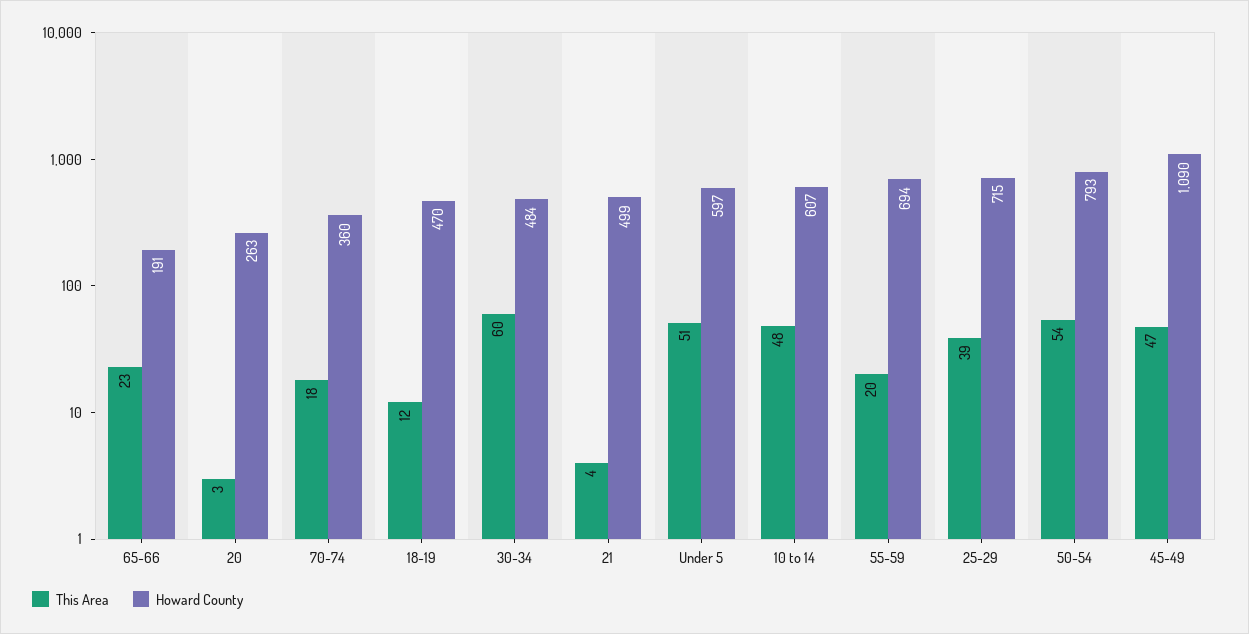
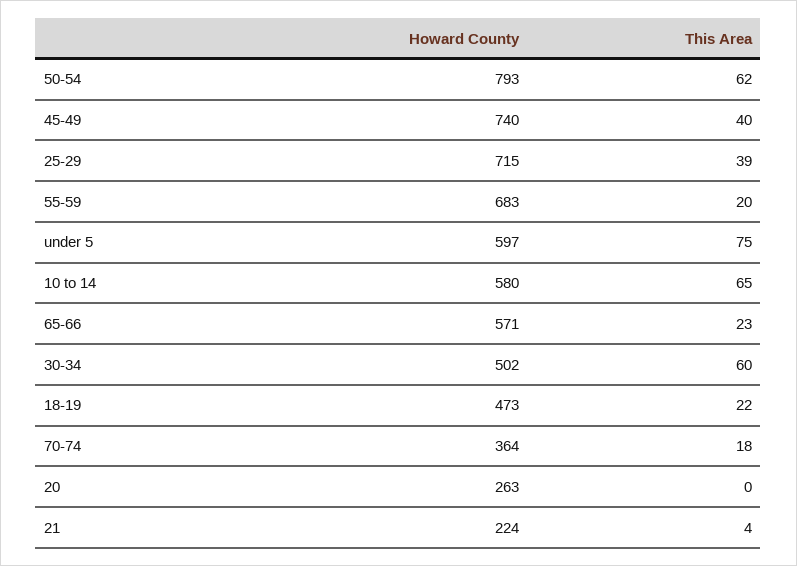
Howard County, 65-66: 191 -> 571
This Area, 20: 3 -> 0
Howard County, 70-74: 360 -> 364
This Area, 18-19: 12 -> 22
Howard County, 18-19: 470 -> 473
Howard County, 30-34: 484 -> 502
Howard County, 21: 499 -> 224
This Area, Under 5: 51 -> 75
This Area, 10 to 14: 48 -> 65
Howard County, 10 to 14: 607 -> 580
Howard County, 55-59: 694 -> 683
This Area, 50-54: 54 -> 62
This Area, 45-49: 47 -> 40
Howard County, 45-49: 1090 -> 740

